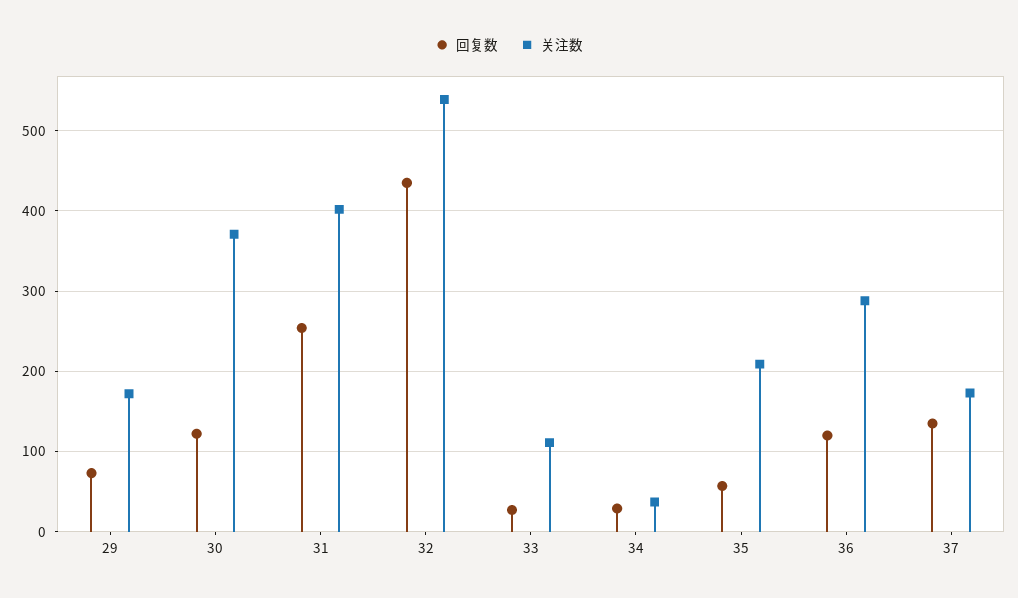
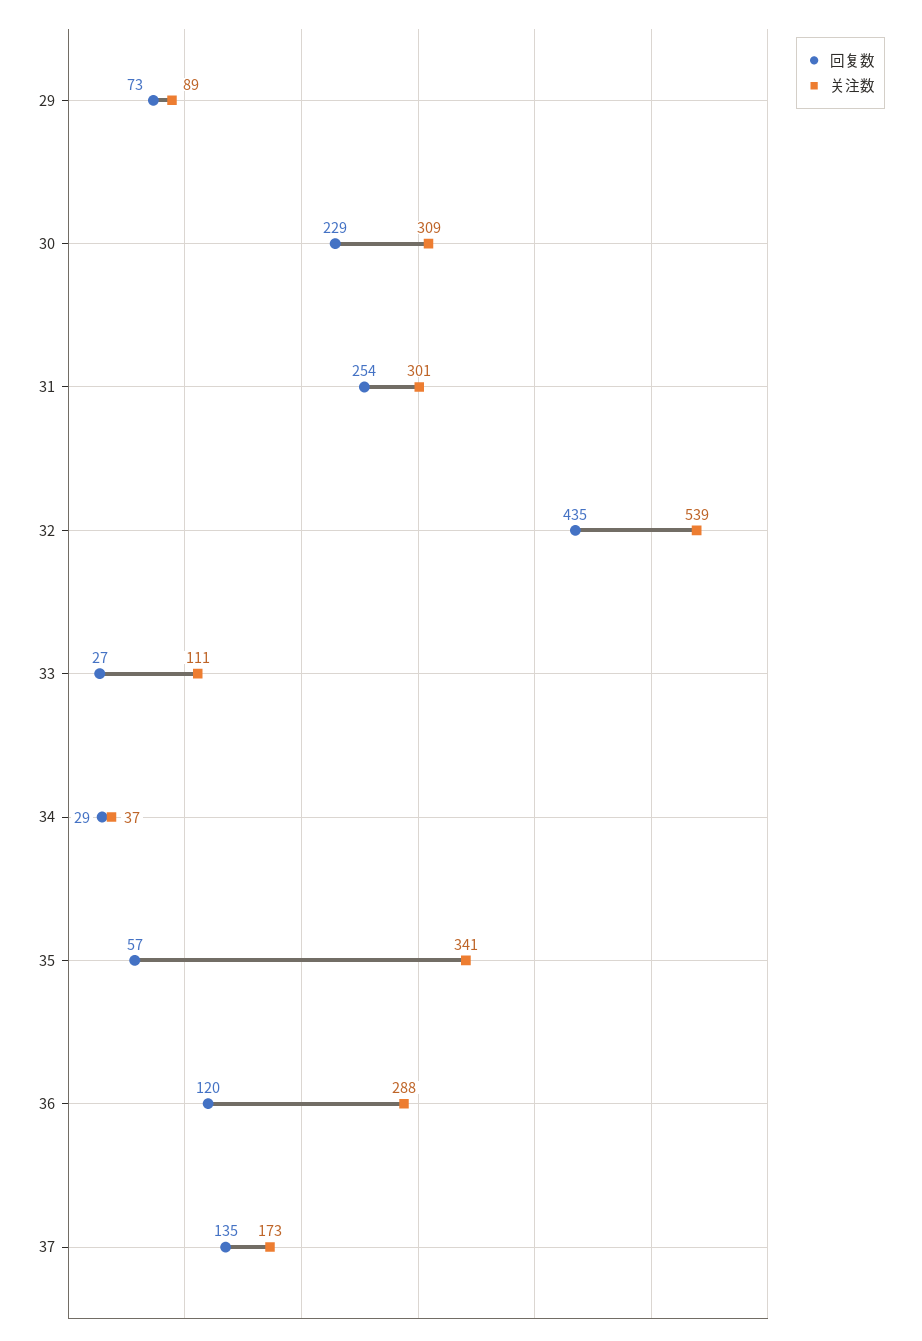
关注数, 29: 170 -> 89
回复数, 30: 120 -> 229
关注数, 30: 370 -> 309
关注数, 31: 400 -> 301
关注数, 35: 210 -> 341

